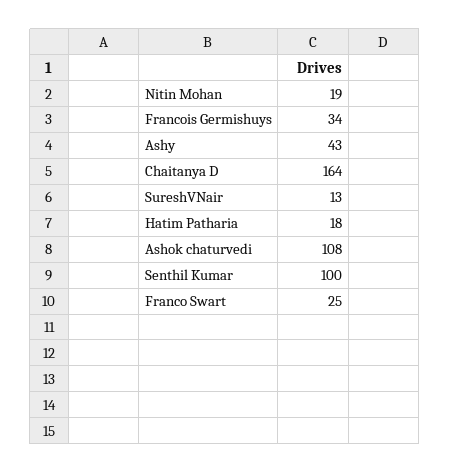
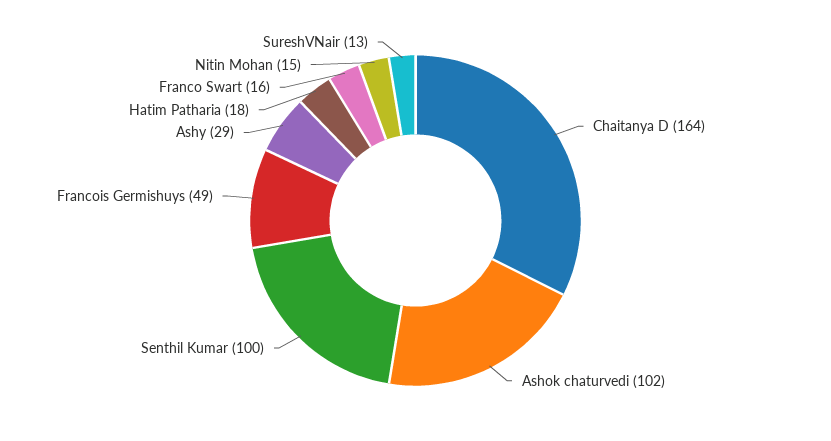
Nitin Mohan: 19 -> 15
Francois Germishuys: 34 -> 49
Ashy: 43 -> 29
Ashok chaturvedi: 108 -> 102
Franco Swart: 25 -> 16

